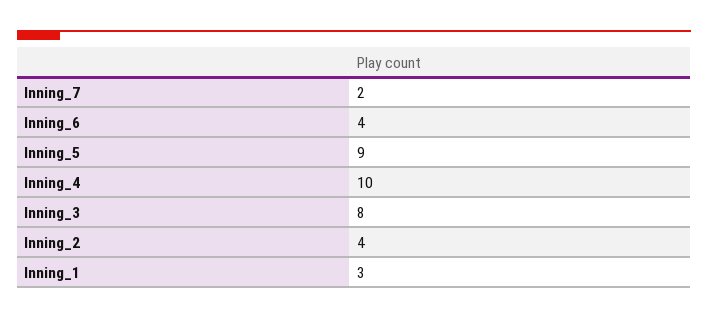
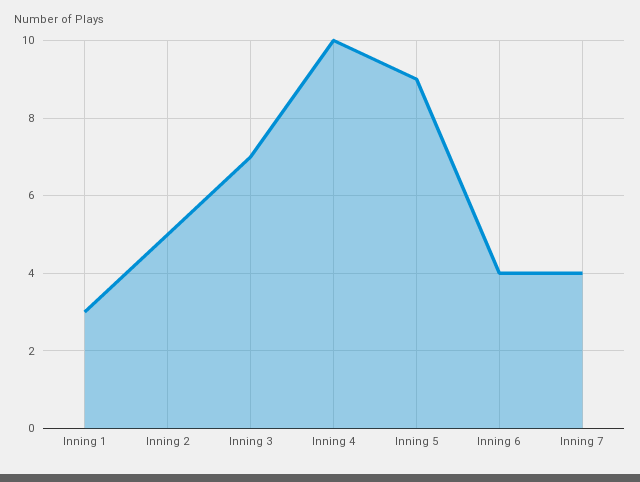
Inning_7: 2 -> 4
Inning_3: 8 -> 7
Inning_2: 4 -> 5

